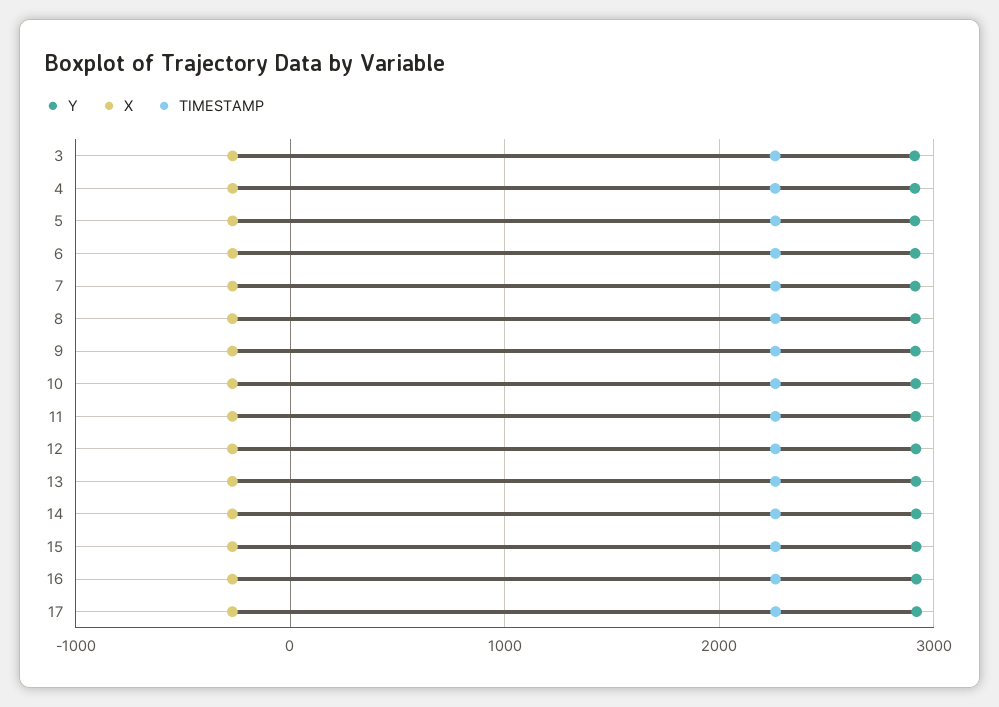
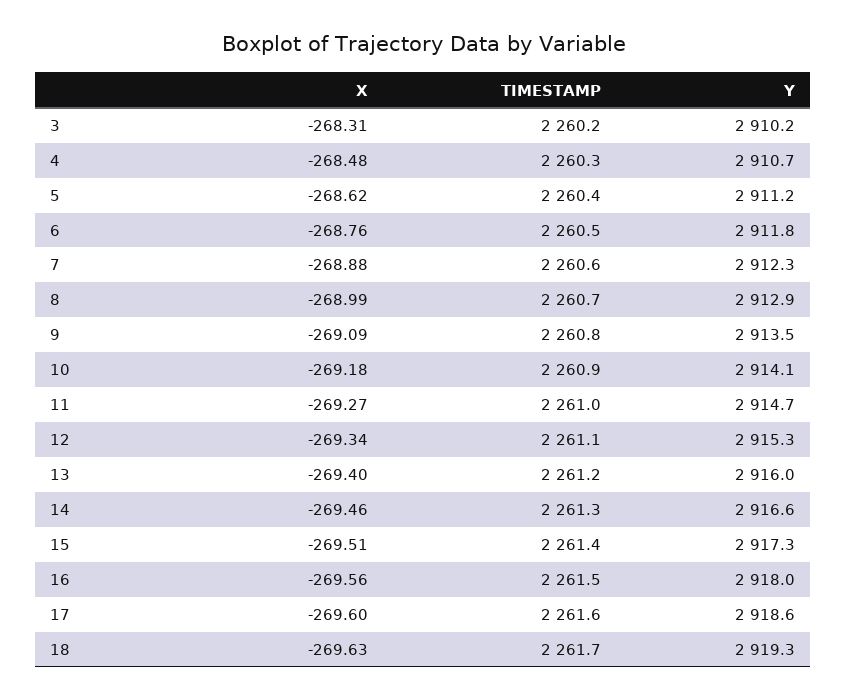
X, 18: none -> -269.63
TIMESTAMP, 18: none -> 2261.7
Y, 18: none -> 2919.3

